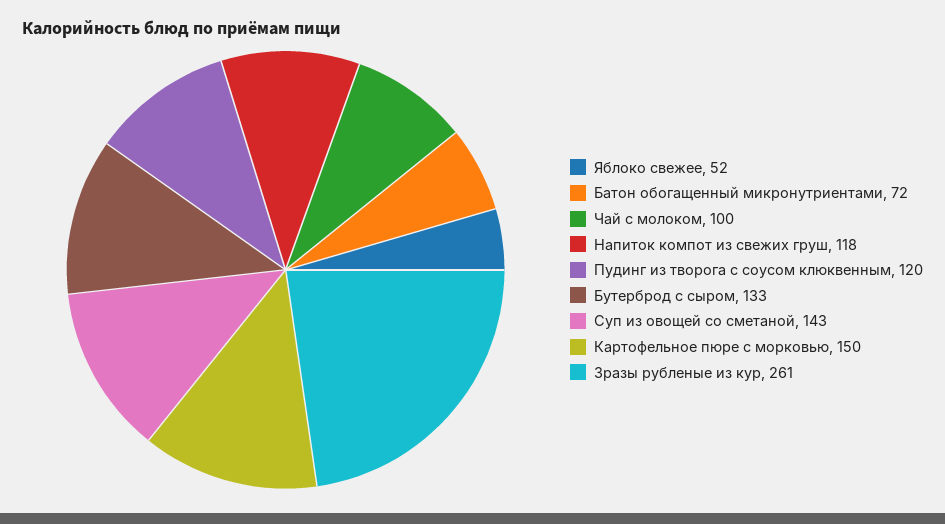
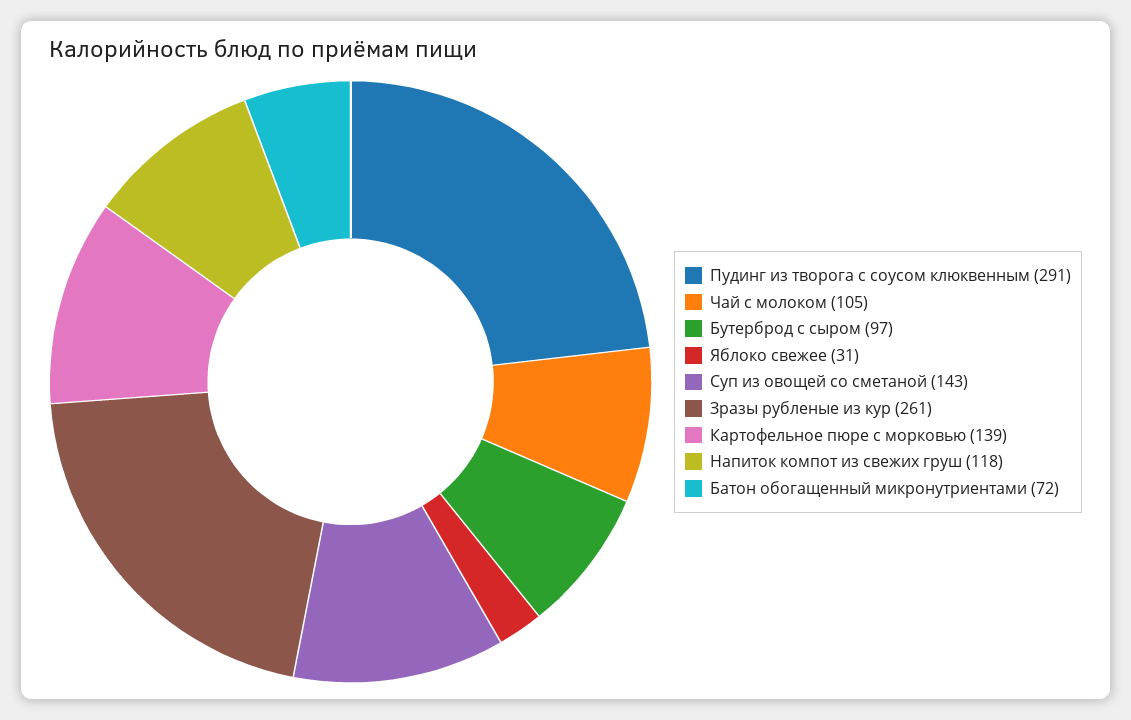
Яблоко свежее: 52 -> 31
Чай с молоком: 100 -> 105
Пудинг из творога с соусом клюквенным: 120 -> 291
Бутерброд с сыром: 133 -> 97
Картофельное пюре с морковью: 150 -> 139

